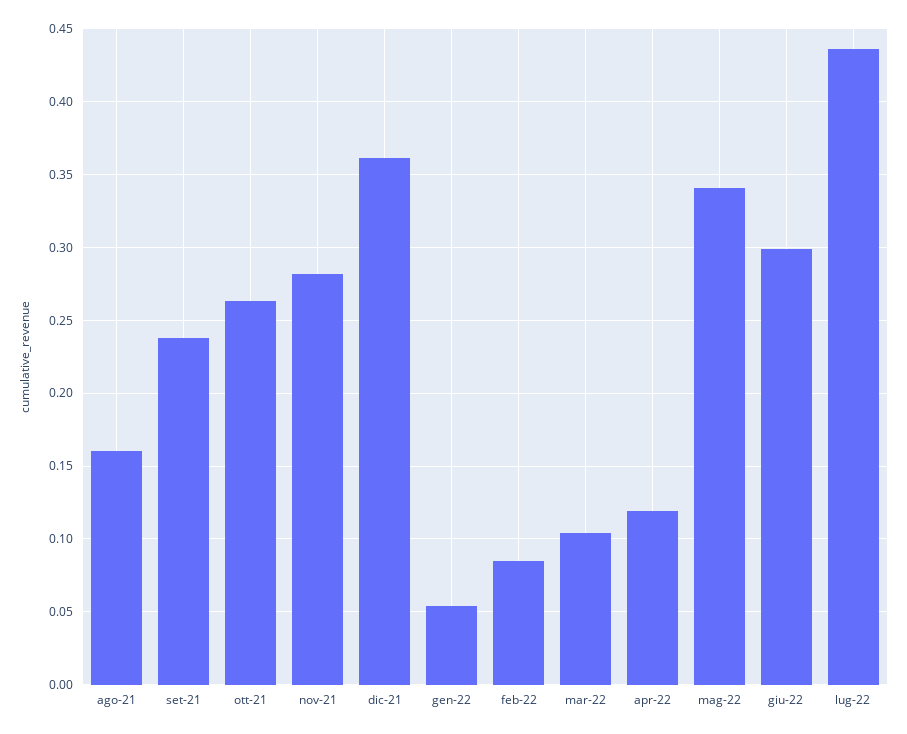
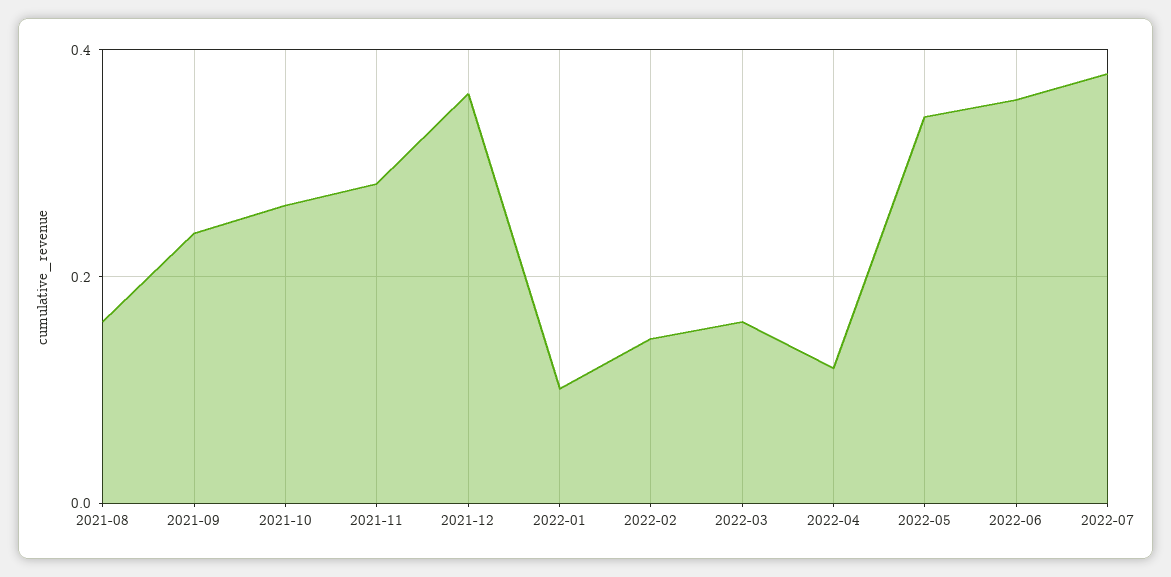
gen-22: 0.055 -> 0.1
feb-22: 0.085 -> 0.14
mar-22: 0.105 -> 0.16
giu-22: 0.3 -> 0.36
lug-22: 0.435 -> 0.38

